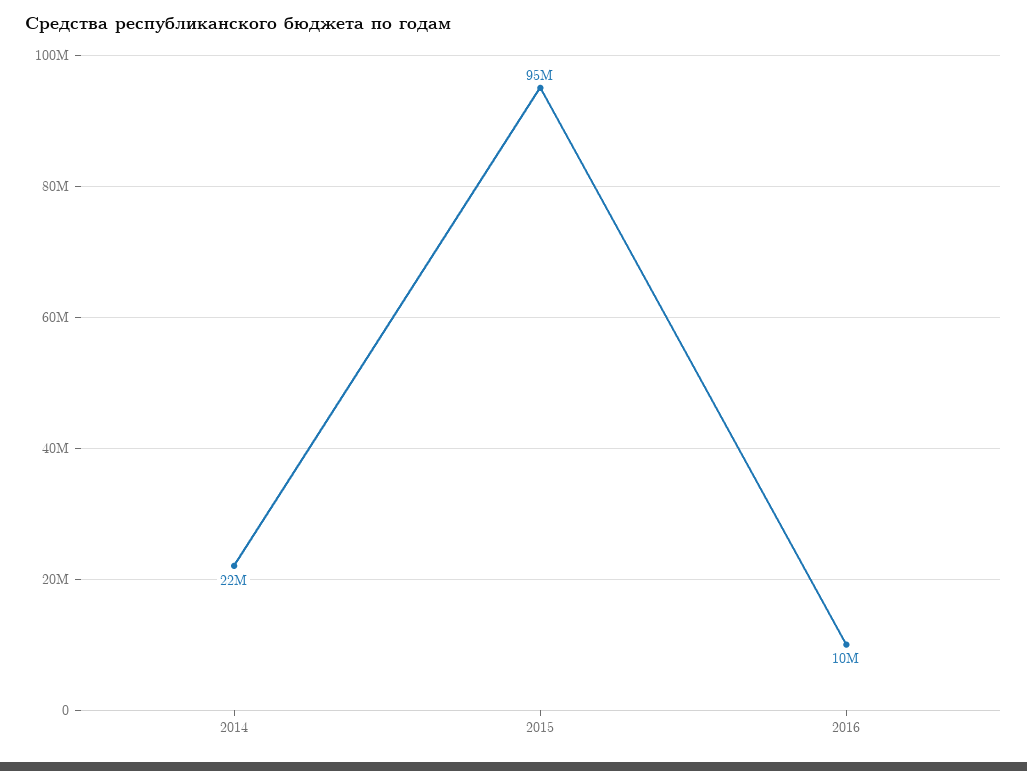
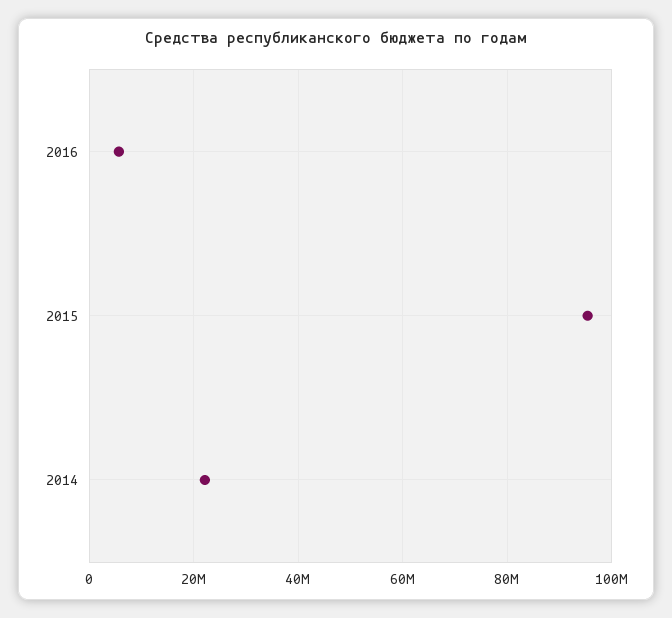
2016: 10000000 -> 6000000

